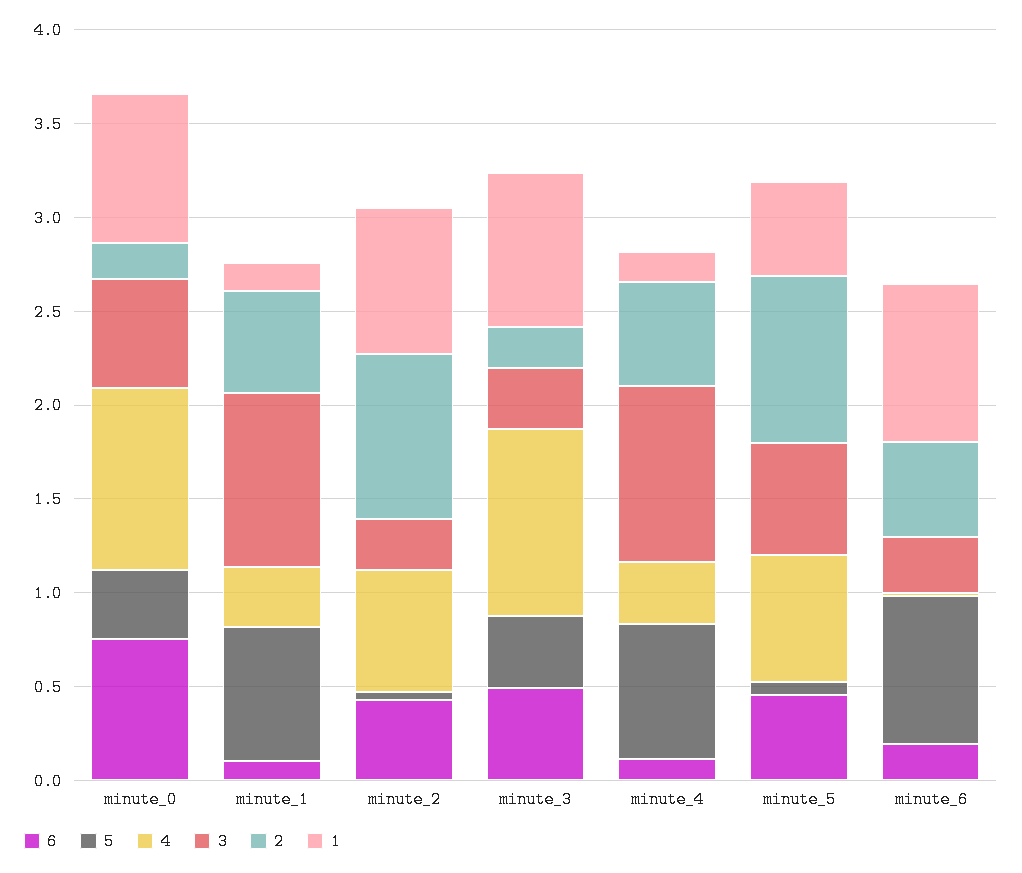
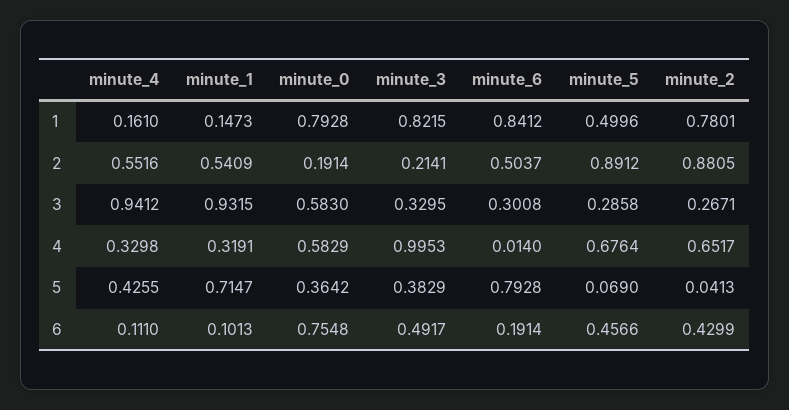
4, minute_0: 1 -> 0.5829
5, minute_4: 0.7 -> 0.4255
3, minute_5: 0.6 -> 0.2858

